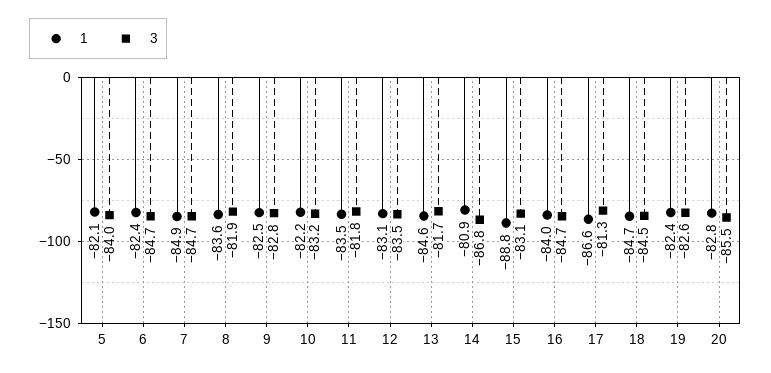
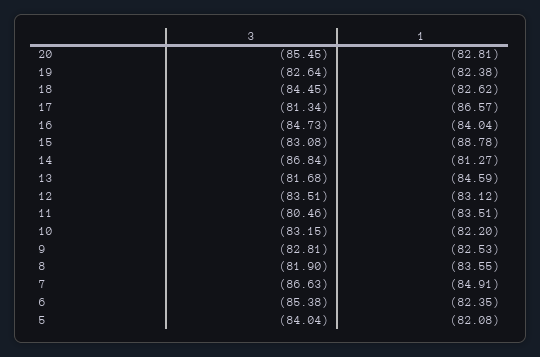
3, 6: -84.7 -> -85.38
3, 7: -84.7 -> -86.63
3, 11: -81.8 -> -80.46
1, 14: -80.9 -> -81.27
1, 18: -84.7 -> -82.62

